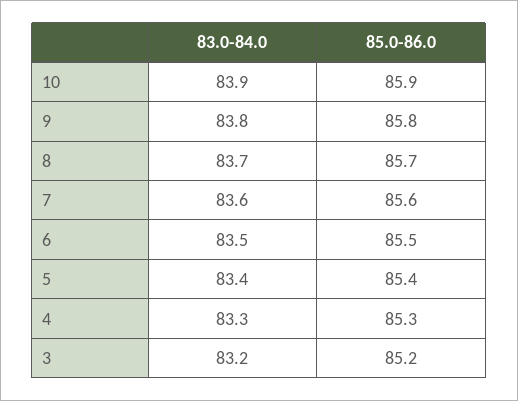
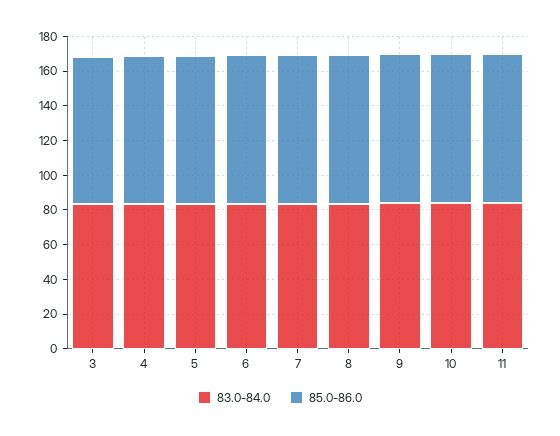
83.0-84.0, 11: none -> 85
85.0-86.0, 11: none -> 85

